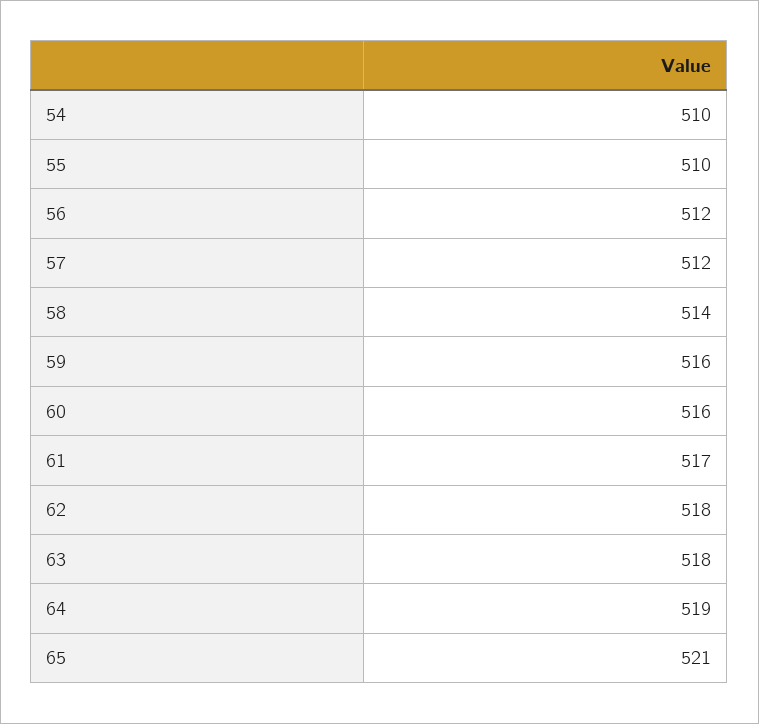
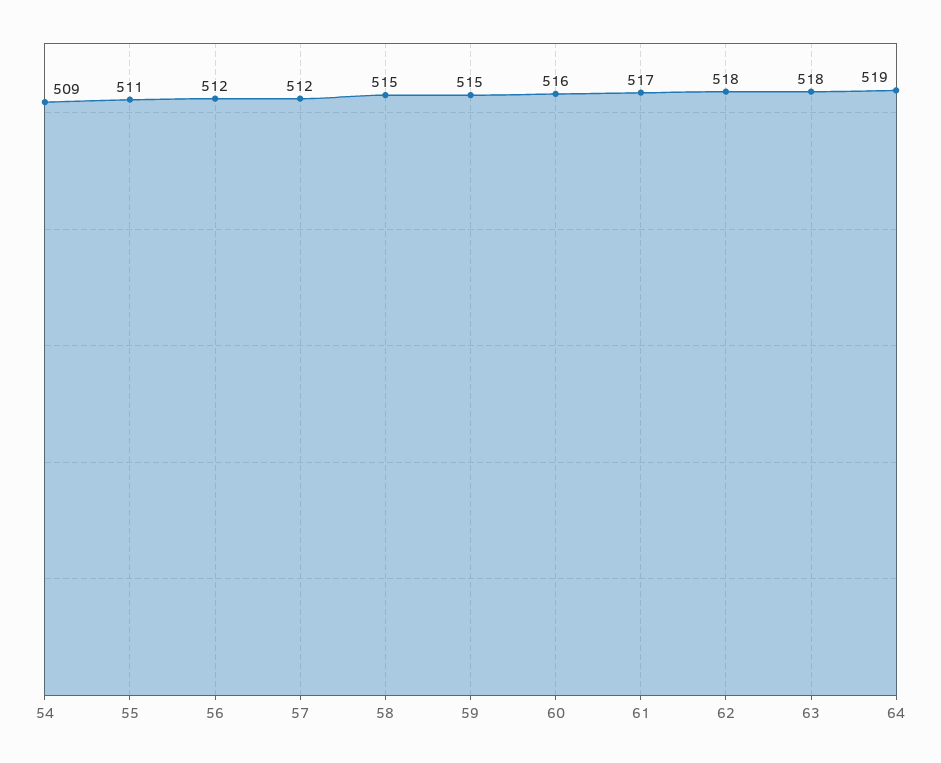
54: 510 -> 509
55: 510 -> 511
58: 514 -> 515
59: 516 -> 515
65: 521 -> none

